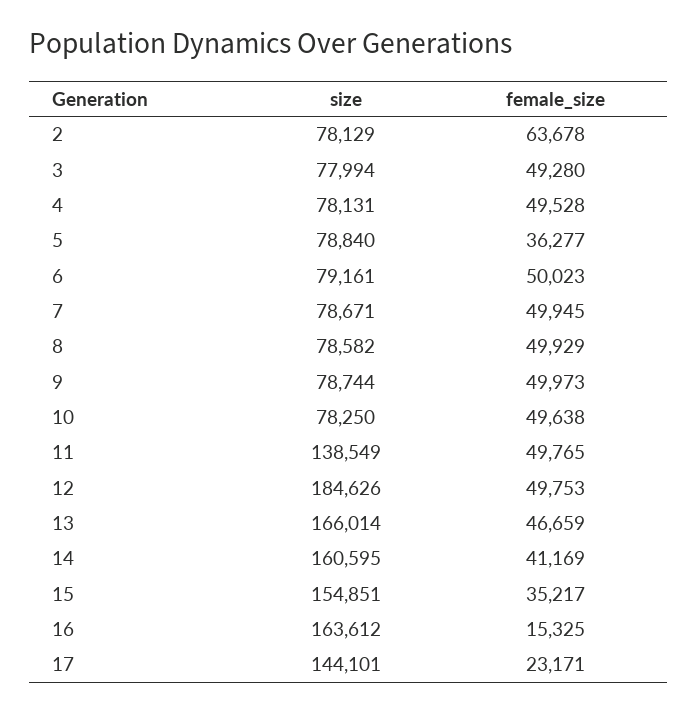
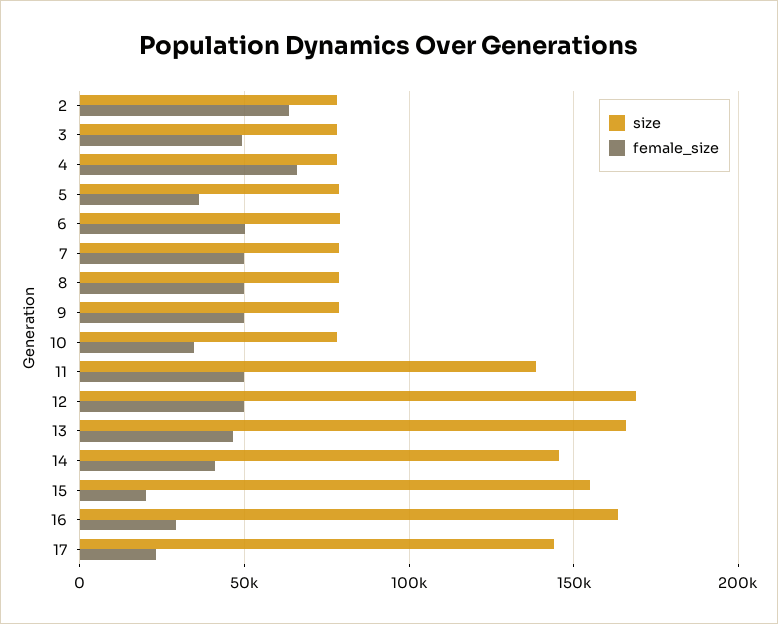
female_size, 4: 49528 -> 65000
female_size, 10: 49638 -> 35000
size, 12: 184626 -> 170000
size, 14: 160595 -> 145000
female_size, 15: 35217 -> 20000
female_size, 16: 15325 -> 30000

